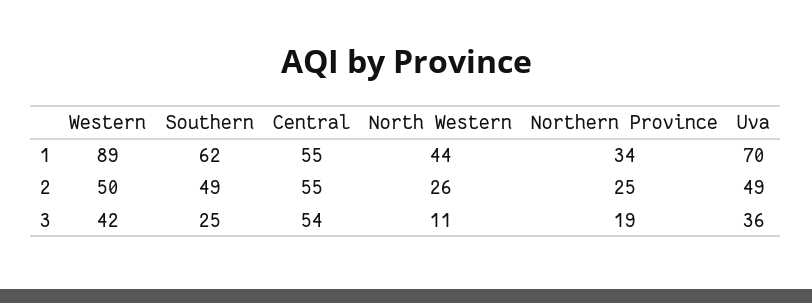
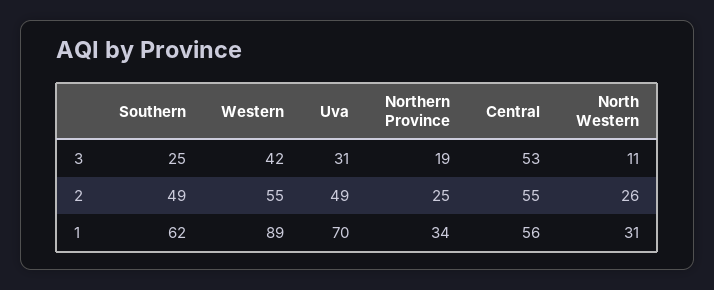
Central, 1: 55 -> 56
North Western, 1: 44 -> 31
Western, 2: 50 -> 55
Central, 3: 54 -> 53
Uva, 3: 36 -> 31

